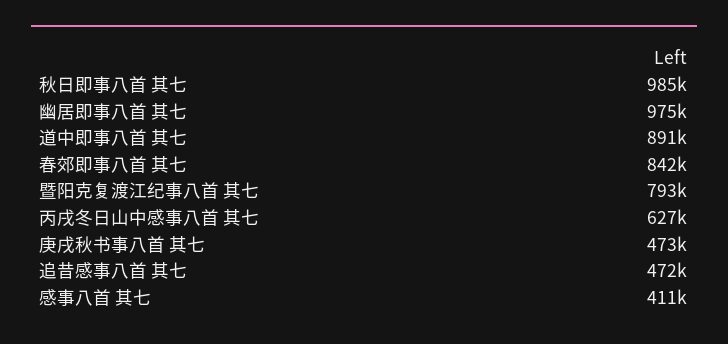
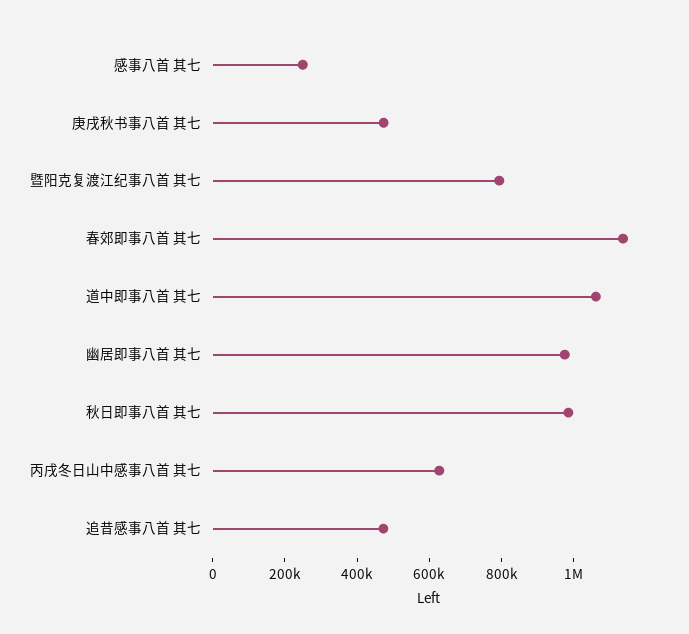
道中即事八首 其七: 891000 -> 1050000
春郊即事八首 其七: 842000 -> 1150000
感事八首 其七: 411000 -> 250000

